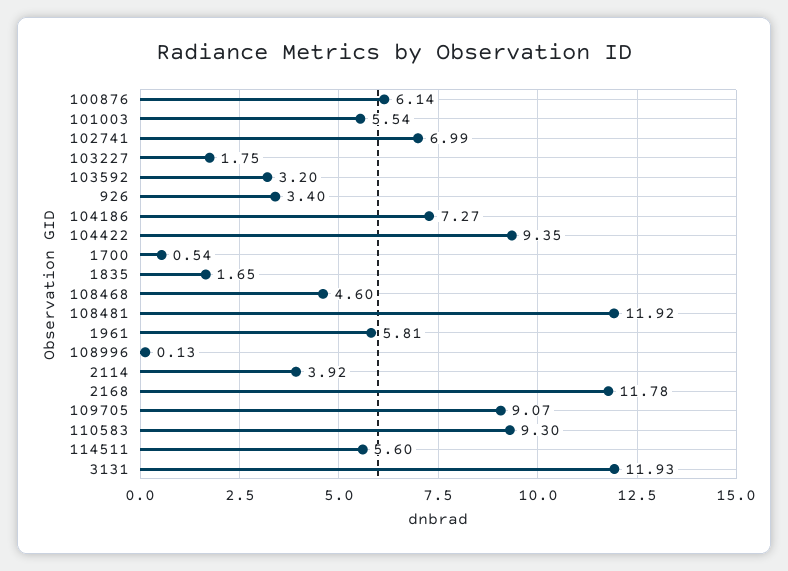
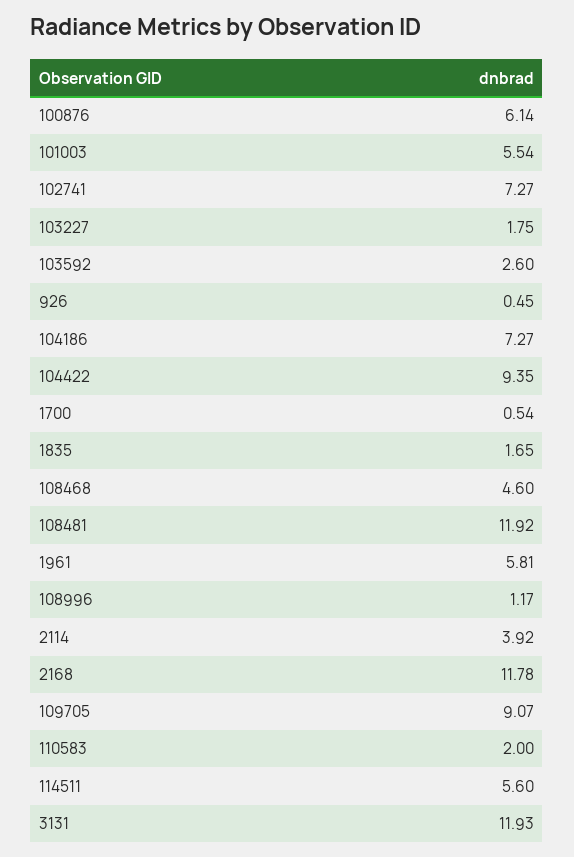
102741: 6.99 -> 7.27
103592: 3.2 -> 2.6
926: 3.4 -> 0.45
108996: 0.13 -> 1.17
110583: 9.3 -> 2

